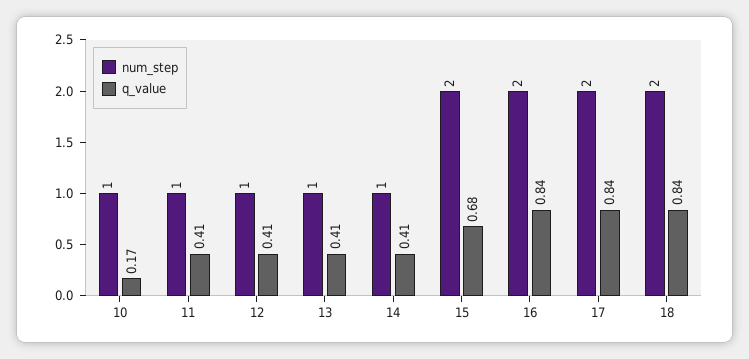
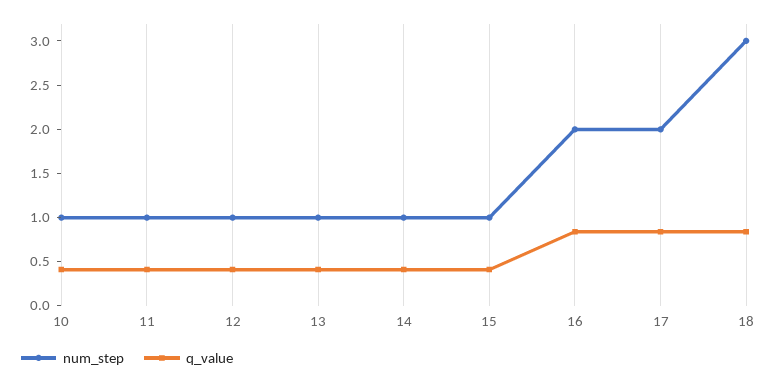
q_value, 10: 0.17 -> 0.4
num_step, 15: 2 -> 1
q_value, 15: 0.68 -> 0.4
num_step, 18: 2 -> 3

